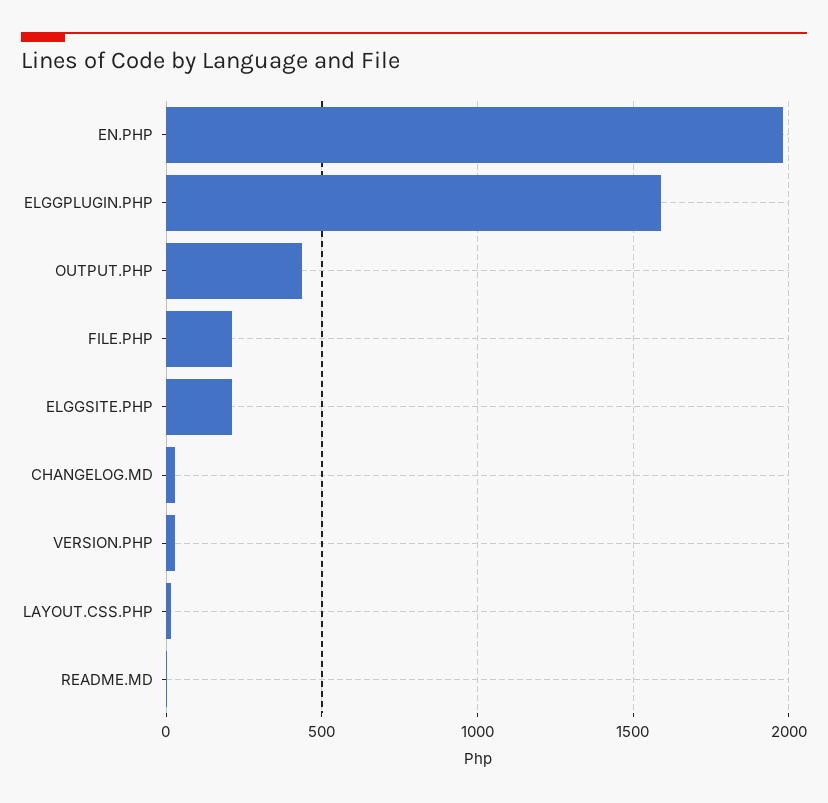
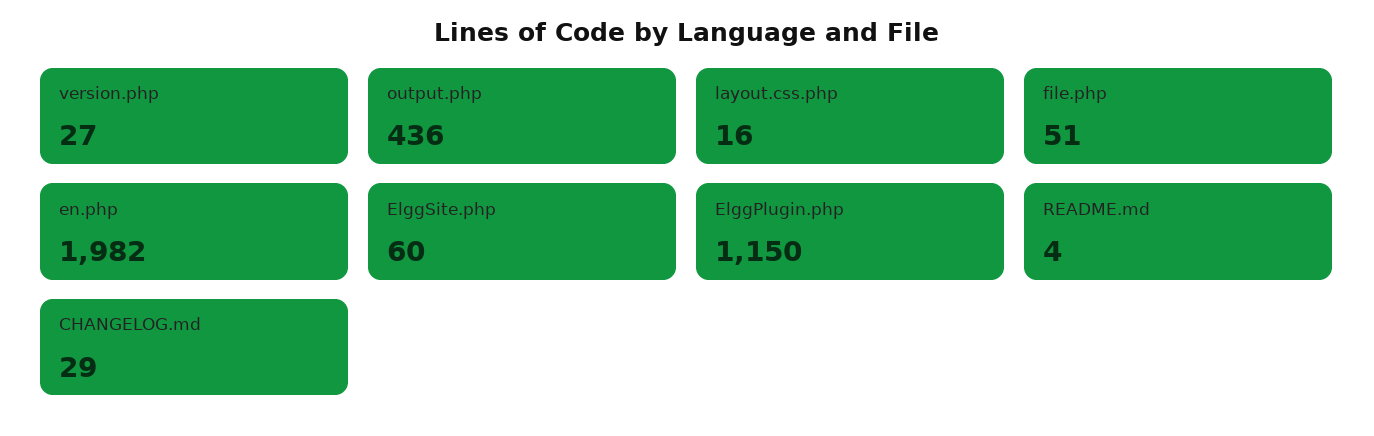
ELGGPLUGIN.PHP: 1600 -> 1150
FILE.PHP: 200 -> 51
ELGGSITE.PHP: 200 -> 60

